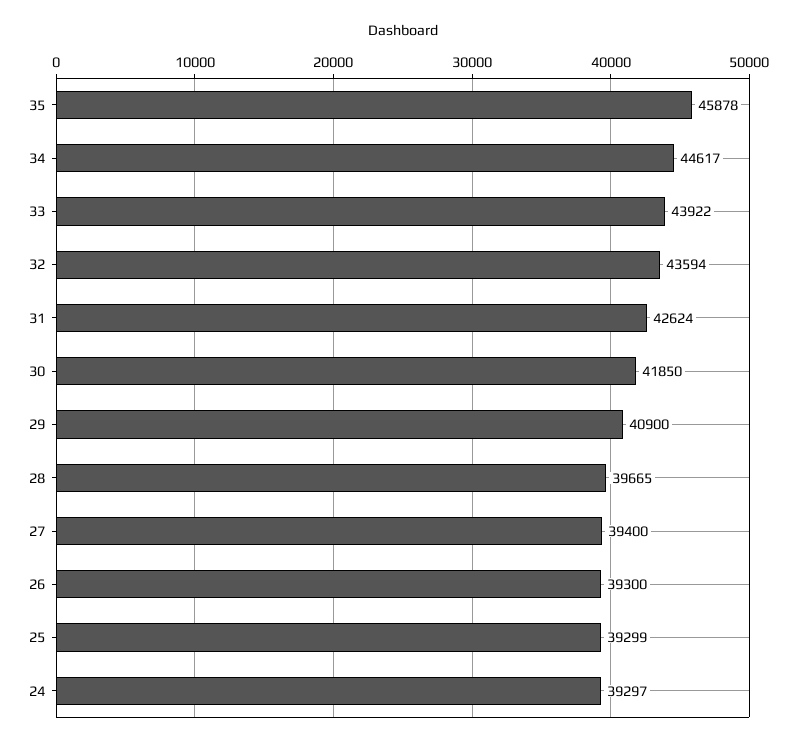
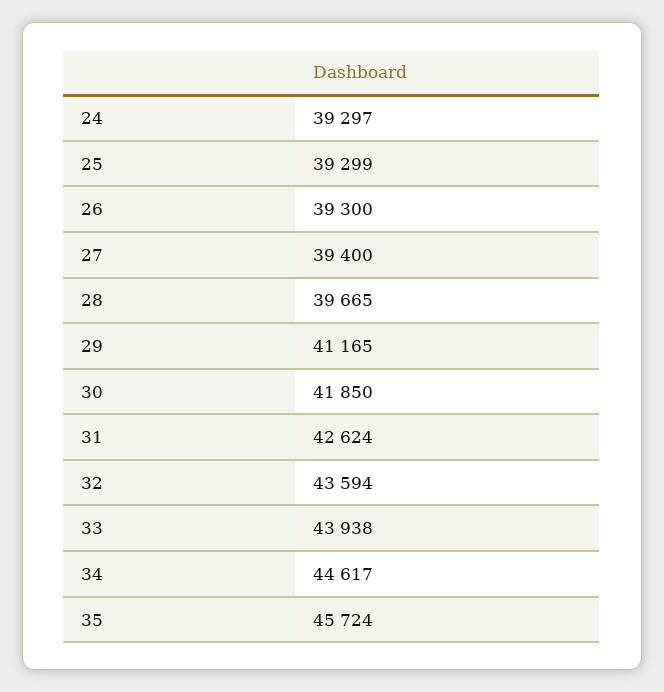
35: 45878 -> 45724
33: 43922 -> 43938
29: 40900 -> 41165

